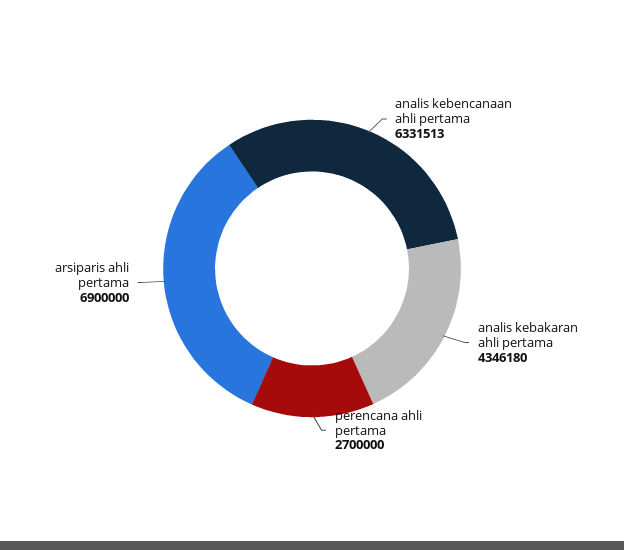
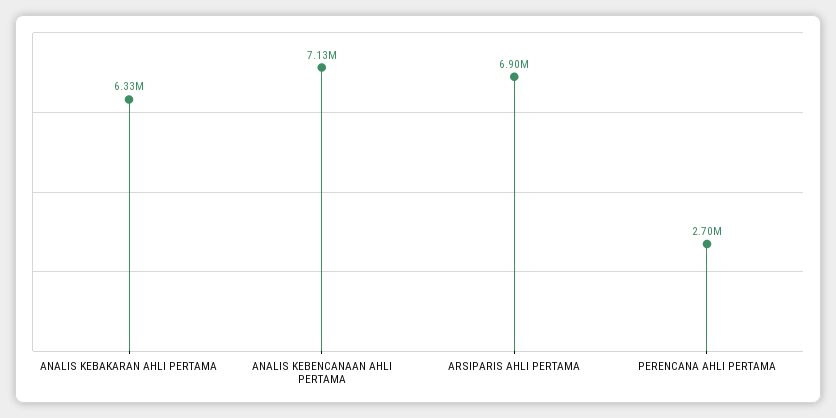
analis kebencanaan ahli pertama: 6331513 -> 7130000
analis kebakaran ahli pertama: 4346180 -> 6330000

